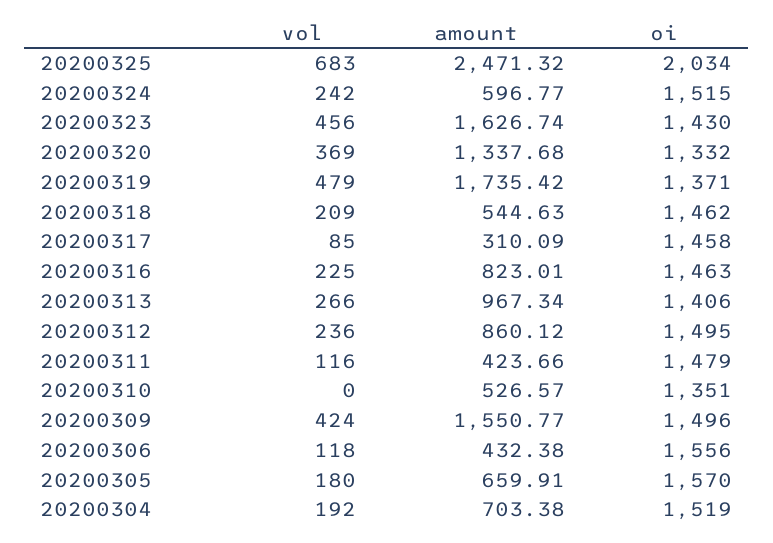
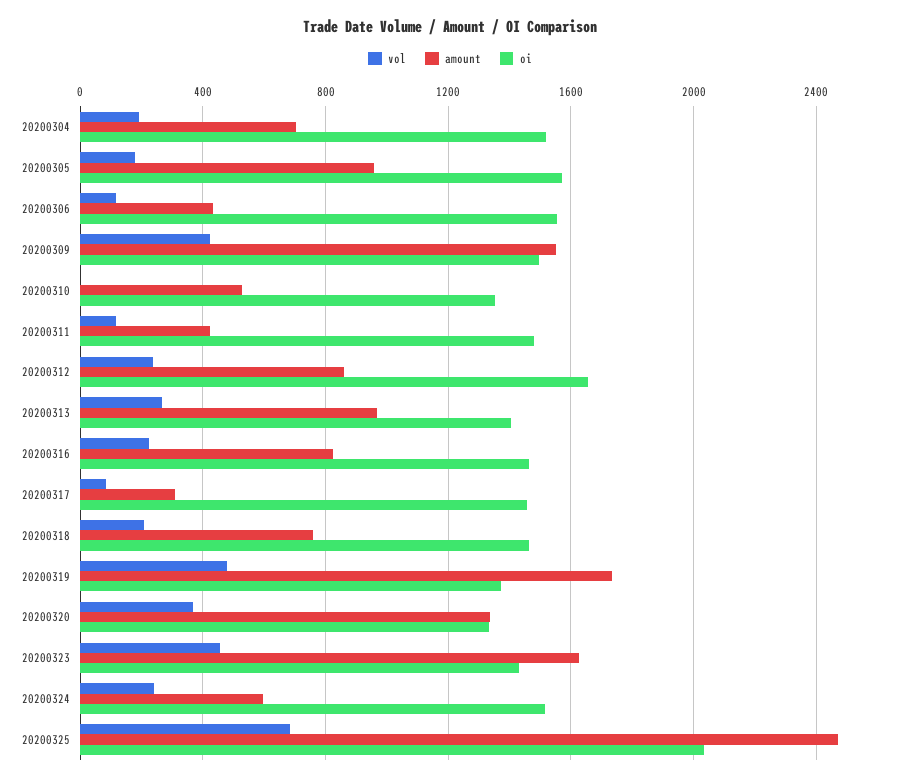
amount, 20200318: 544.63 -> 750
oi, 20200312: 1495 -> 1650
amount, 20200305: 659.91 -> 950

